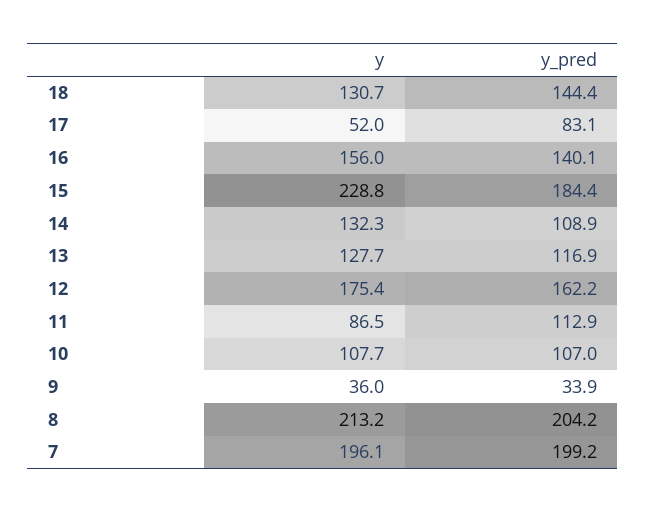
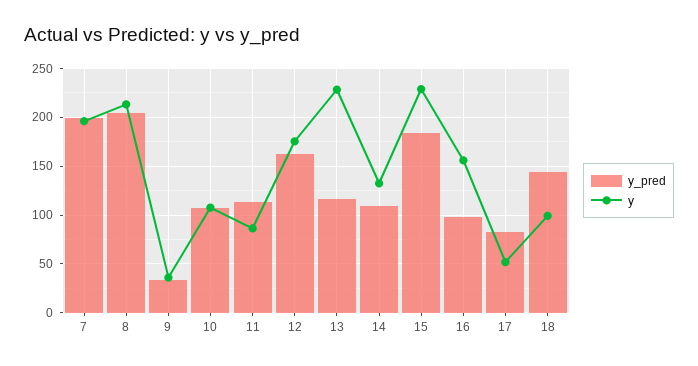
y, 18: 130.7 -> 100
y_pred, 16: 140.1 -> 100
y, 13: 127.7 -> 230

